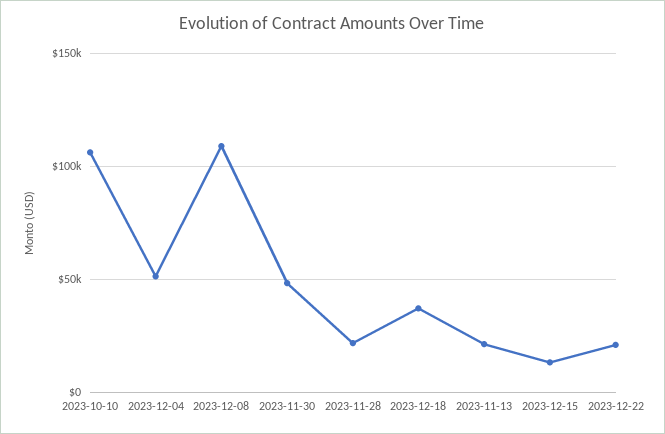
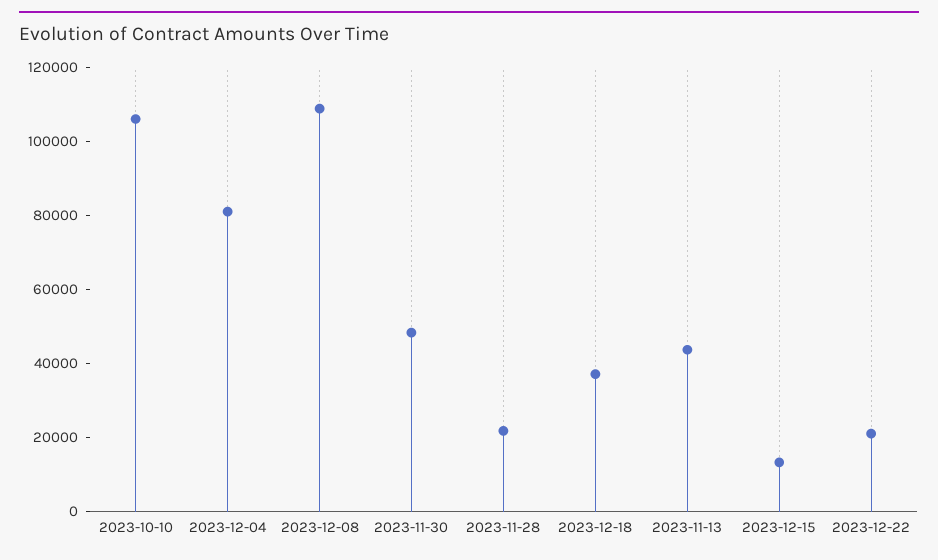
2023-12-04: 50000 -> 80000
2023-11-13: 20000 -> 45000

